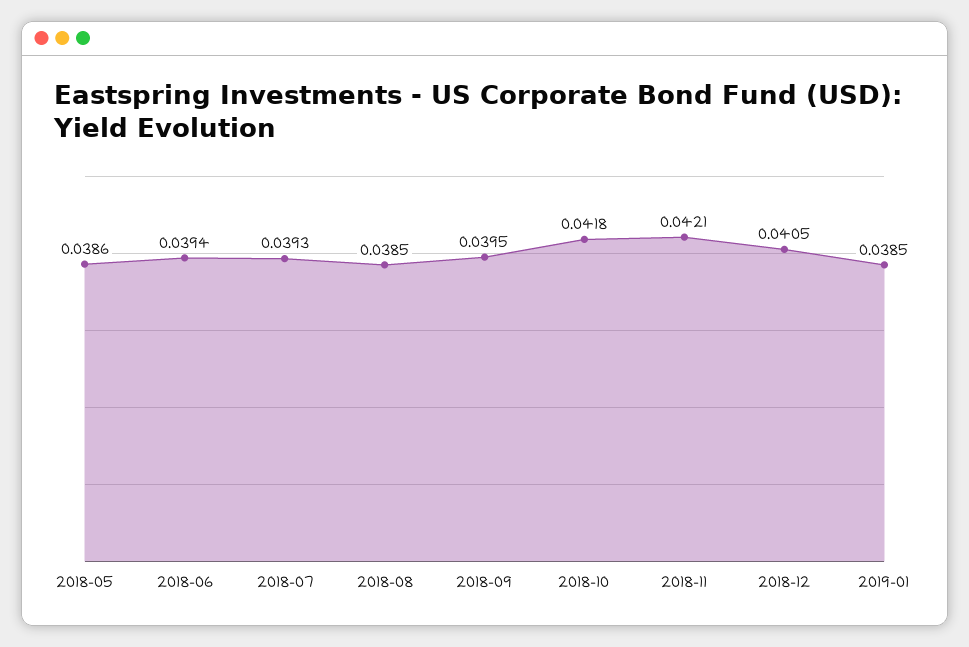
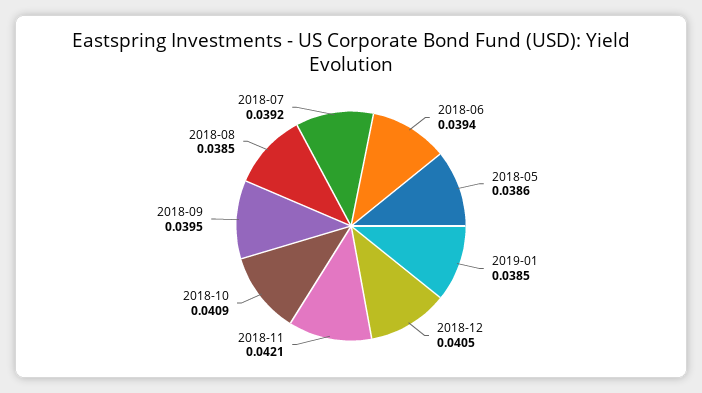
2018-07: 0.0393 -> 0.0392
2018-10: 0.0418 -> 0.0409

